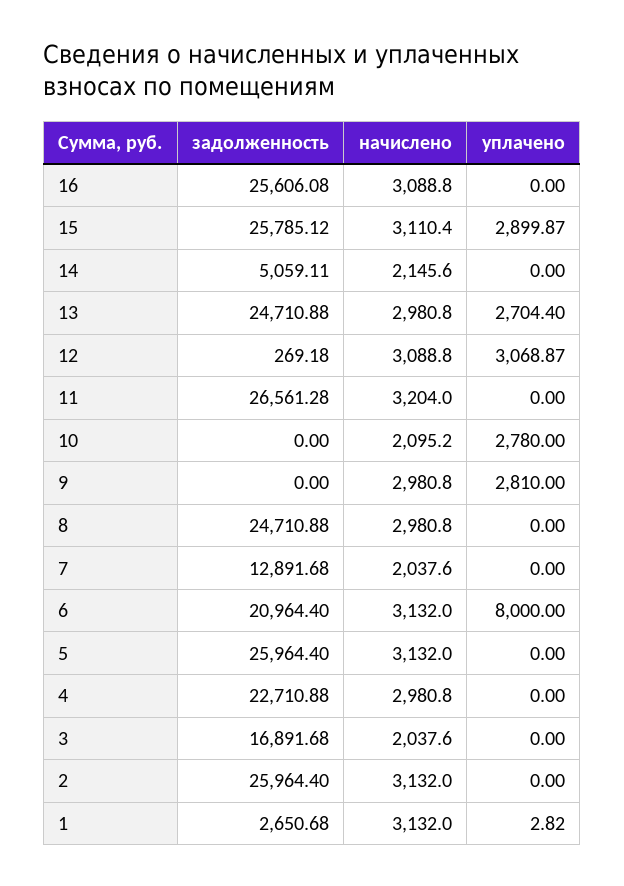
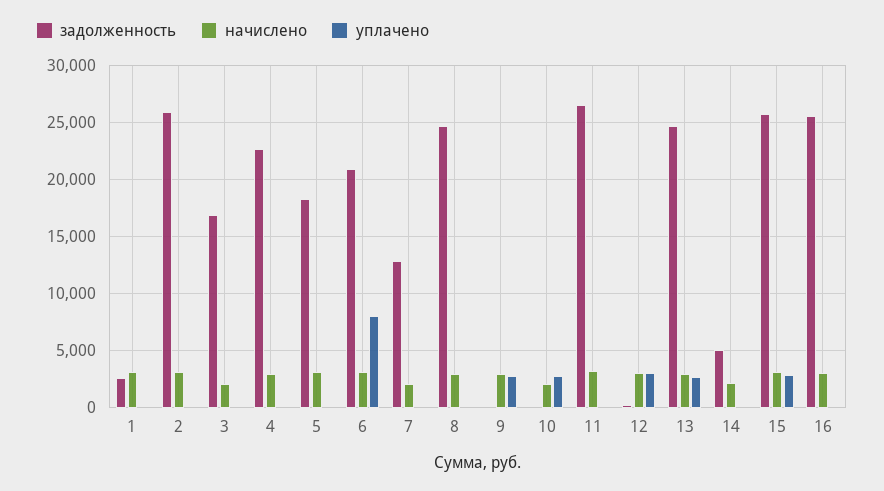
задолженность, 5: 25964.4 -> 18000

